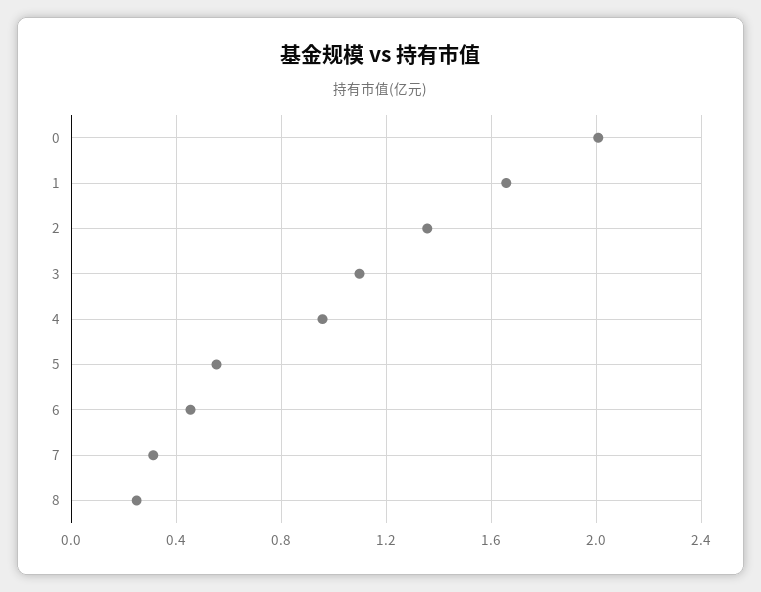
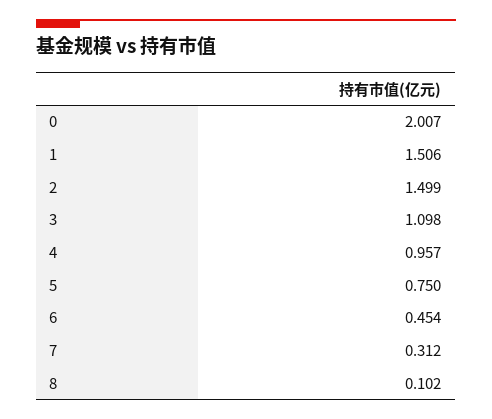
1: 1.65 -> 1.506
2: 1.35 -> 1.499
5: 0.55 -> 0.75
8: 0.25 -> 0.102

